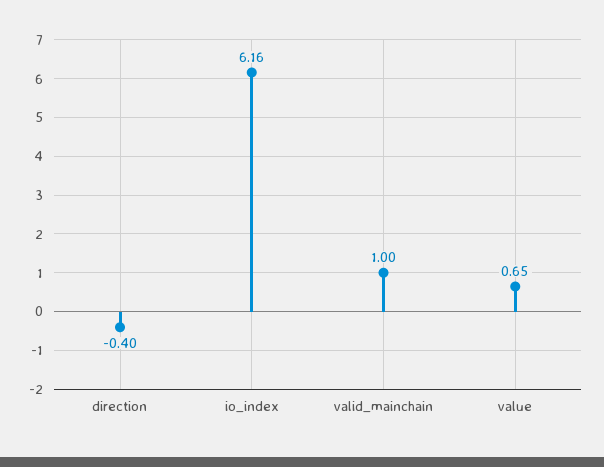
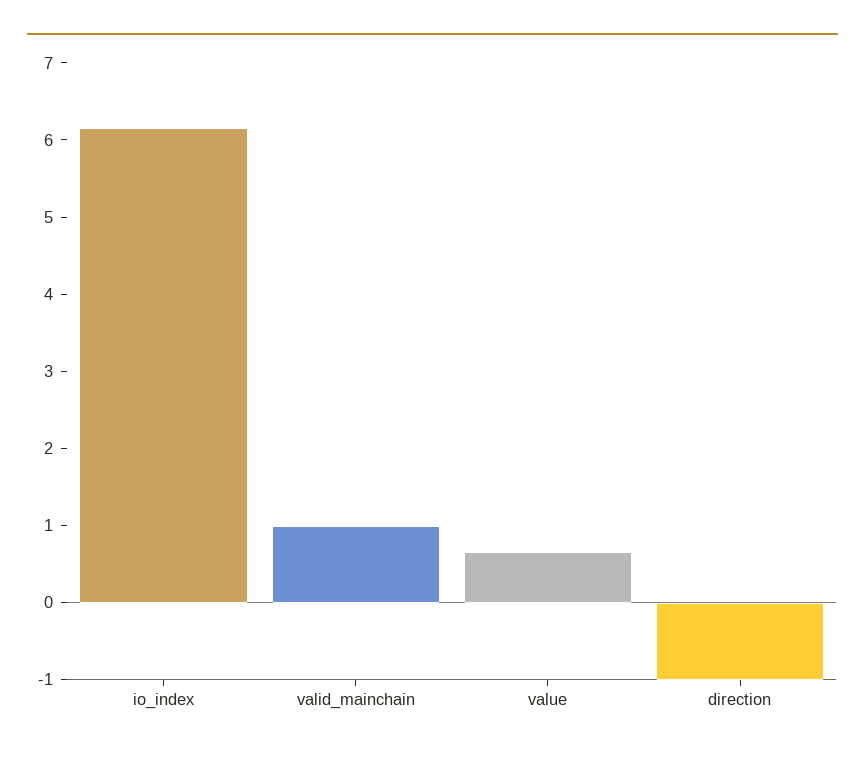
direction: -0.4 -> -1

